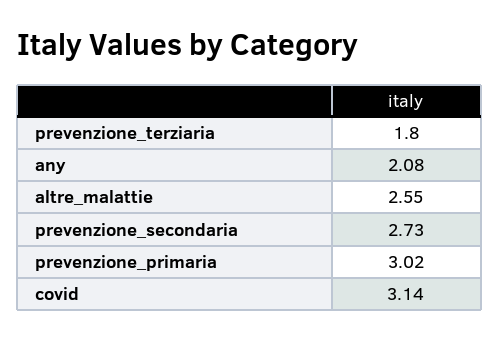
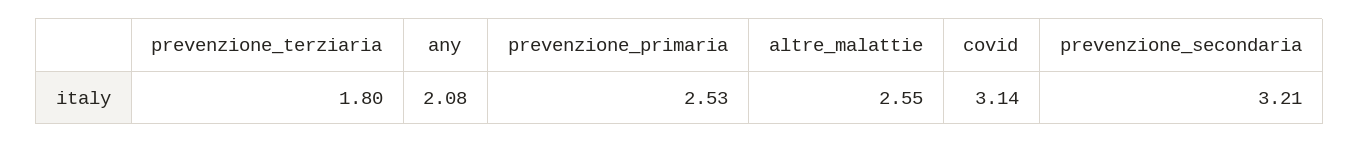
prevenzione_secondaria: 2.73 -> 3.21
prevenzione_primaria: 3.02 -> 2.53

